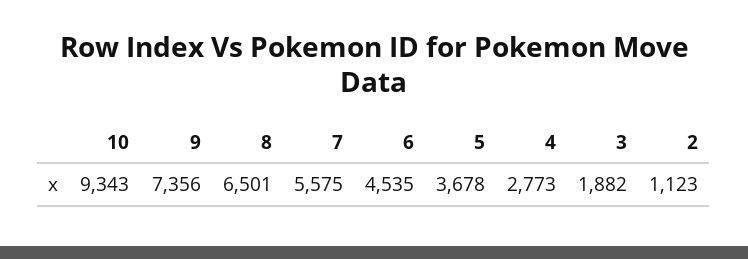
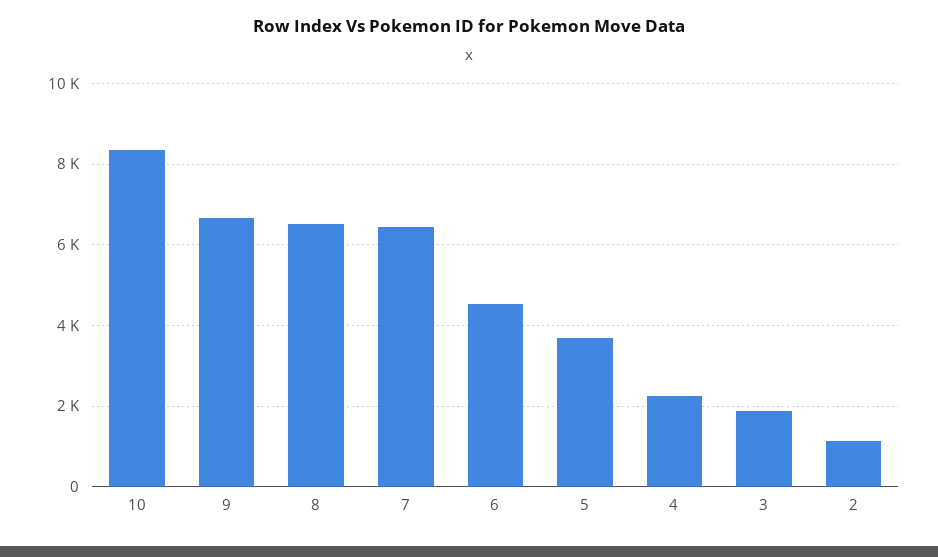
10: 9343 -> 8400
9: 7356 -> 6600
7: 5575 -> 6400
4: 2773 -> 2200

